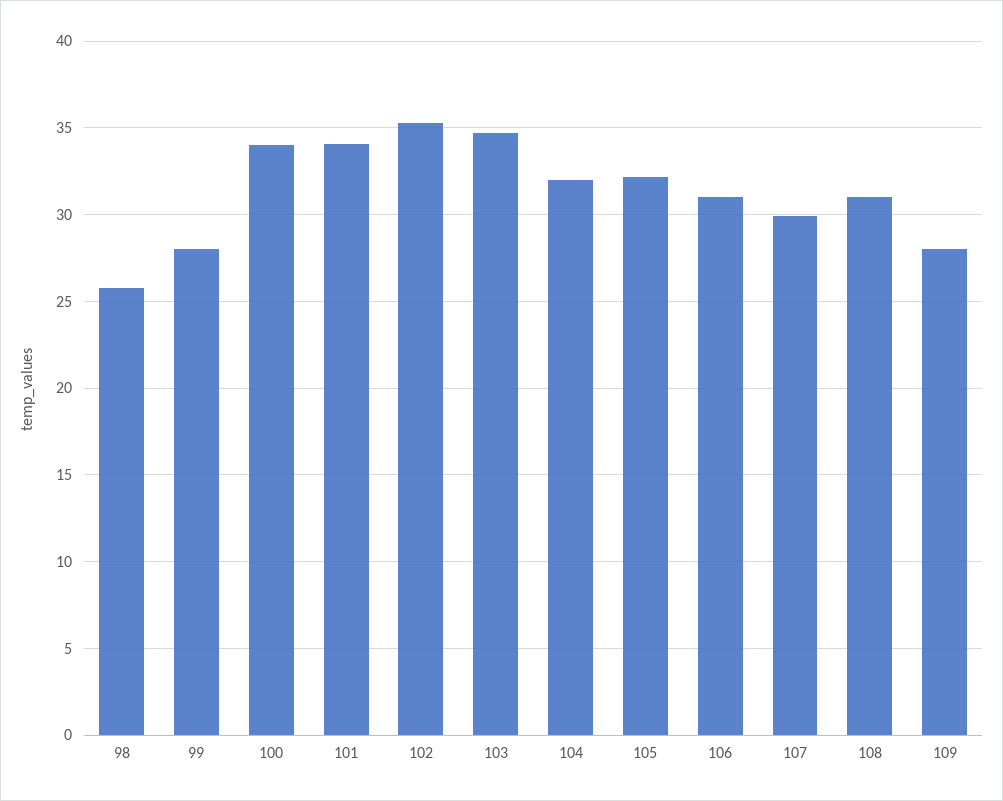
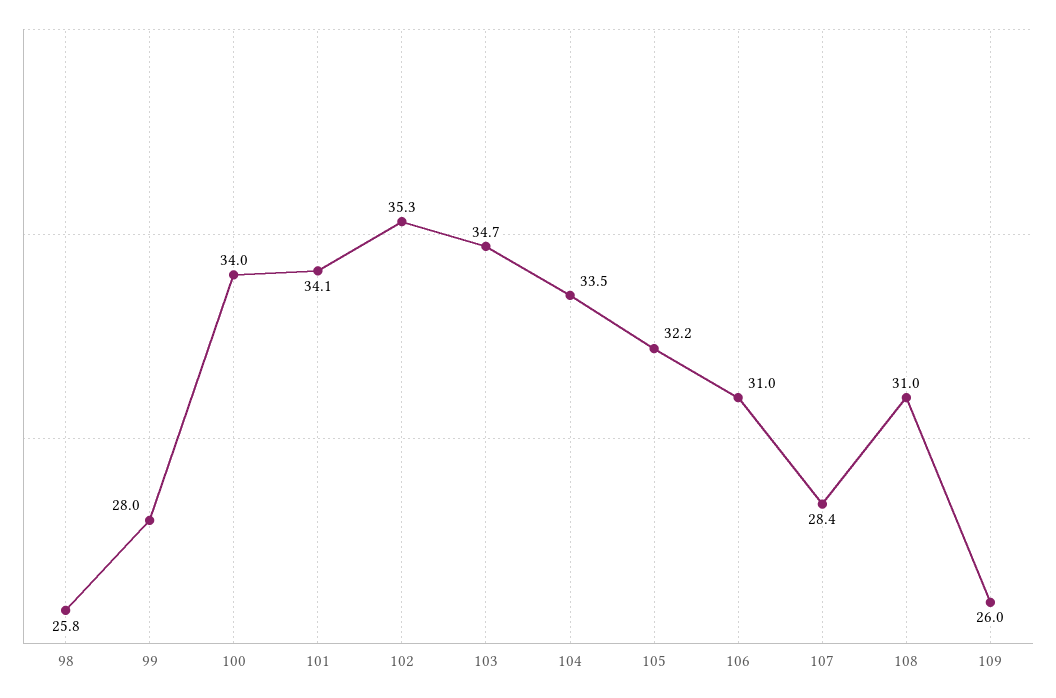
104: 32 -> 33.5
107: 30 -> 28.4
109: 28 -> 26

